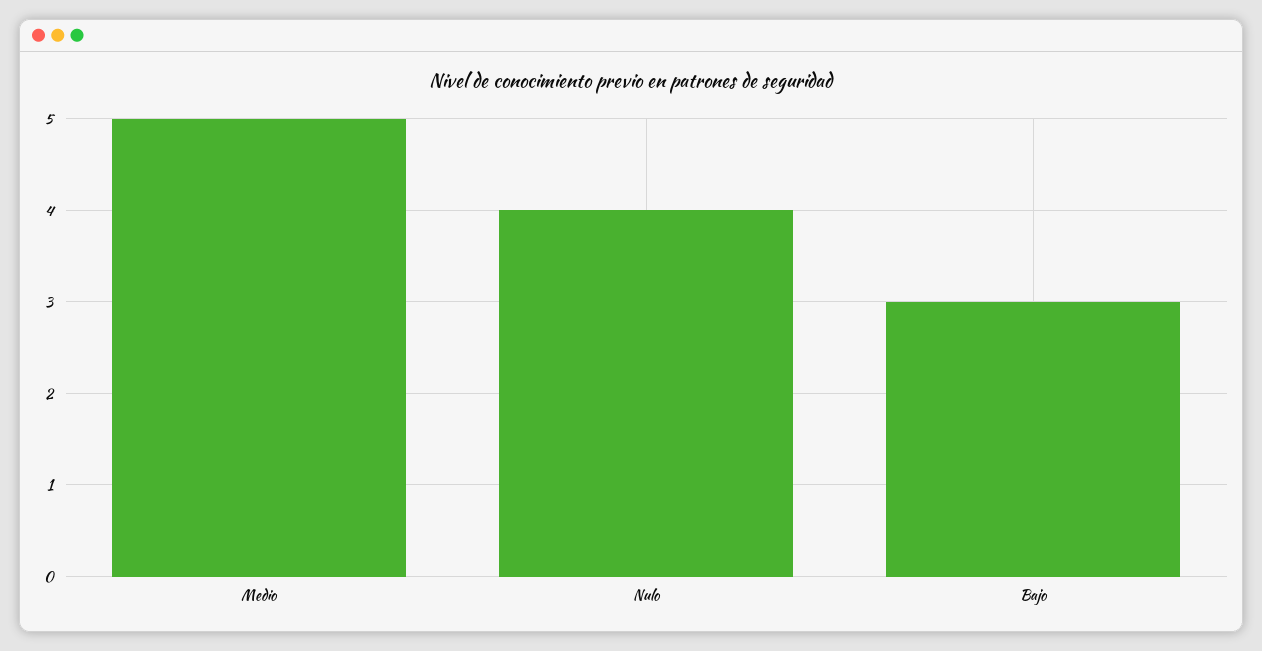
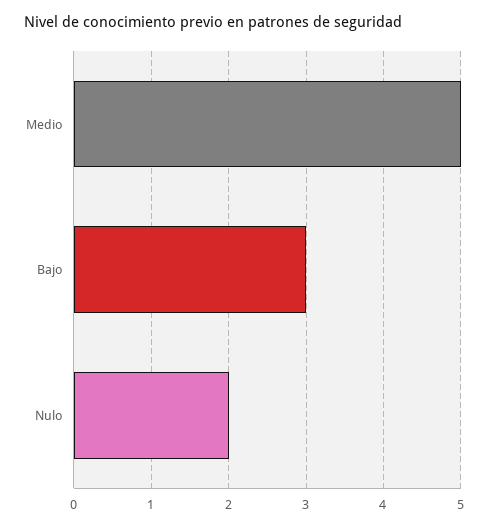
Nulo: 4 -> 2

